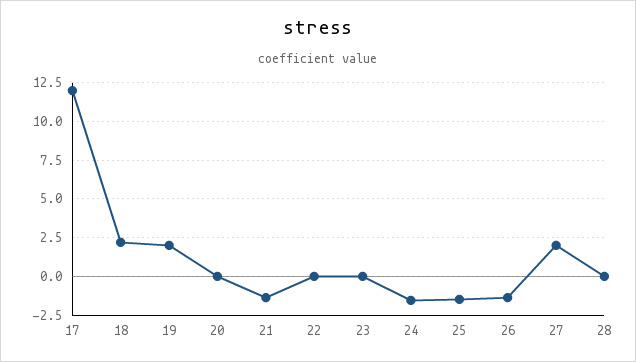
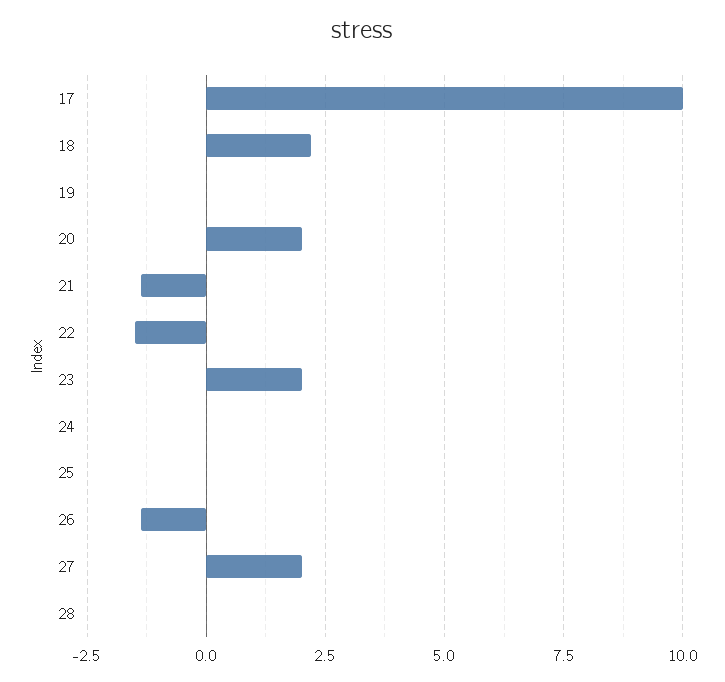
17: 12 -> 10
19: 2 -> 0
20: 0 -> 2
22: 0 -> -1.5
23: 0 -> 2
24: -1.5 -> 0
25: -1.5 -> 0

